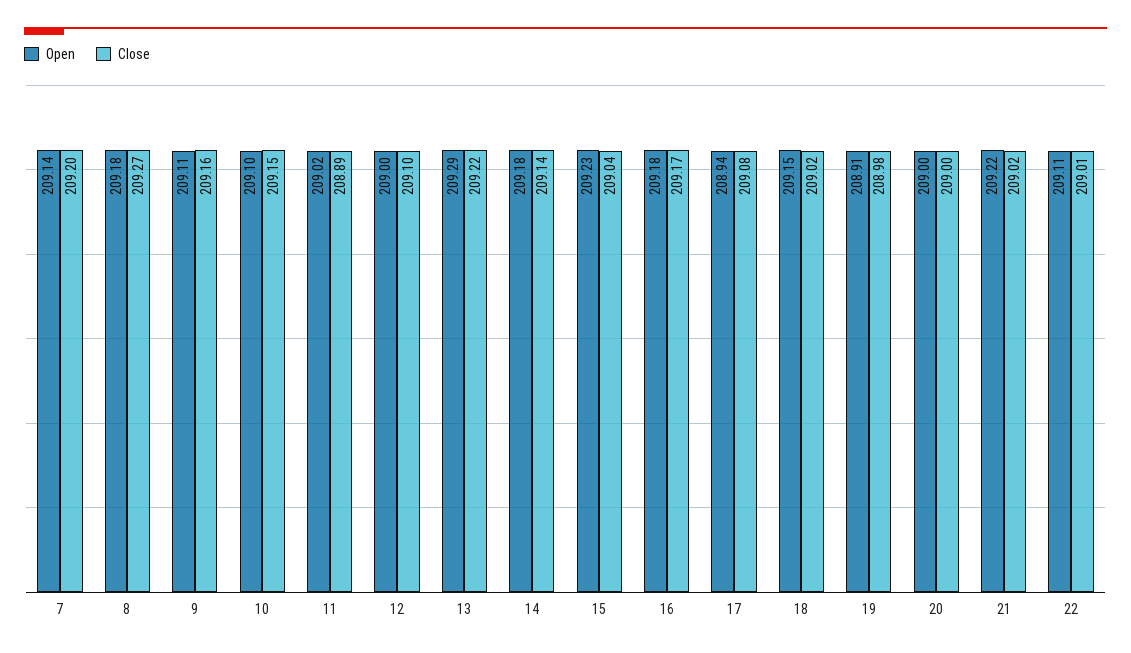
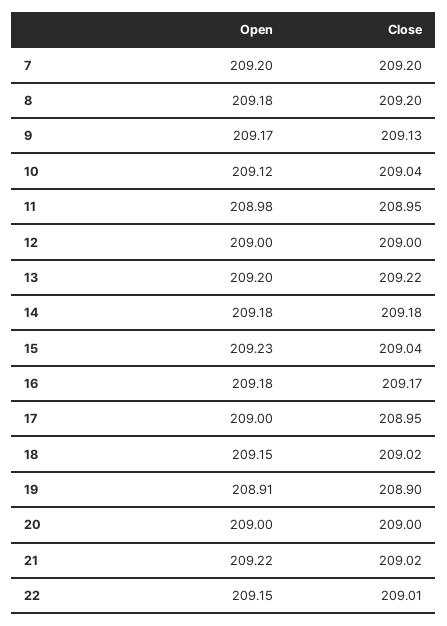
Open, 7: 209.14 -> 209.2
Close, 8: 209.27 -> 209.2
Open, 9: 209.11 -> 209.17
Close, 9: 209.16 -> 209.13
Open, 10: 209.1 -> 209.12
Close, 10: 209.15 -> 209.04
Open, 11: 209.02 -> 208.98
Close, 11: 208.89 -> 208.95
Close, 12: 209.1 -> 209
Open, 13: 209.29 -> 209.2
Close, 14: 209.14 -> 209.18
Open, 17: 208.94 -> 209
Close, 17: 209.08 -> 208.95
Close, 19: 208.98 -> 208.9
Open, 22: 209.11 -> 209.15

